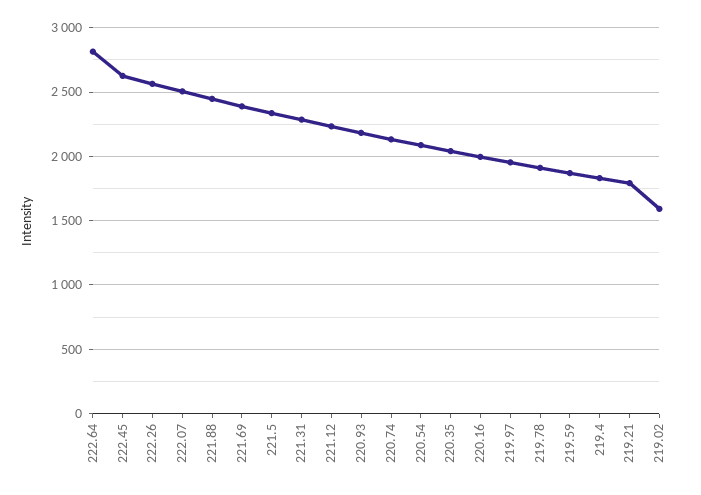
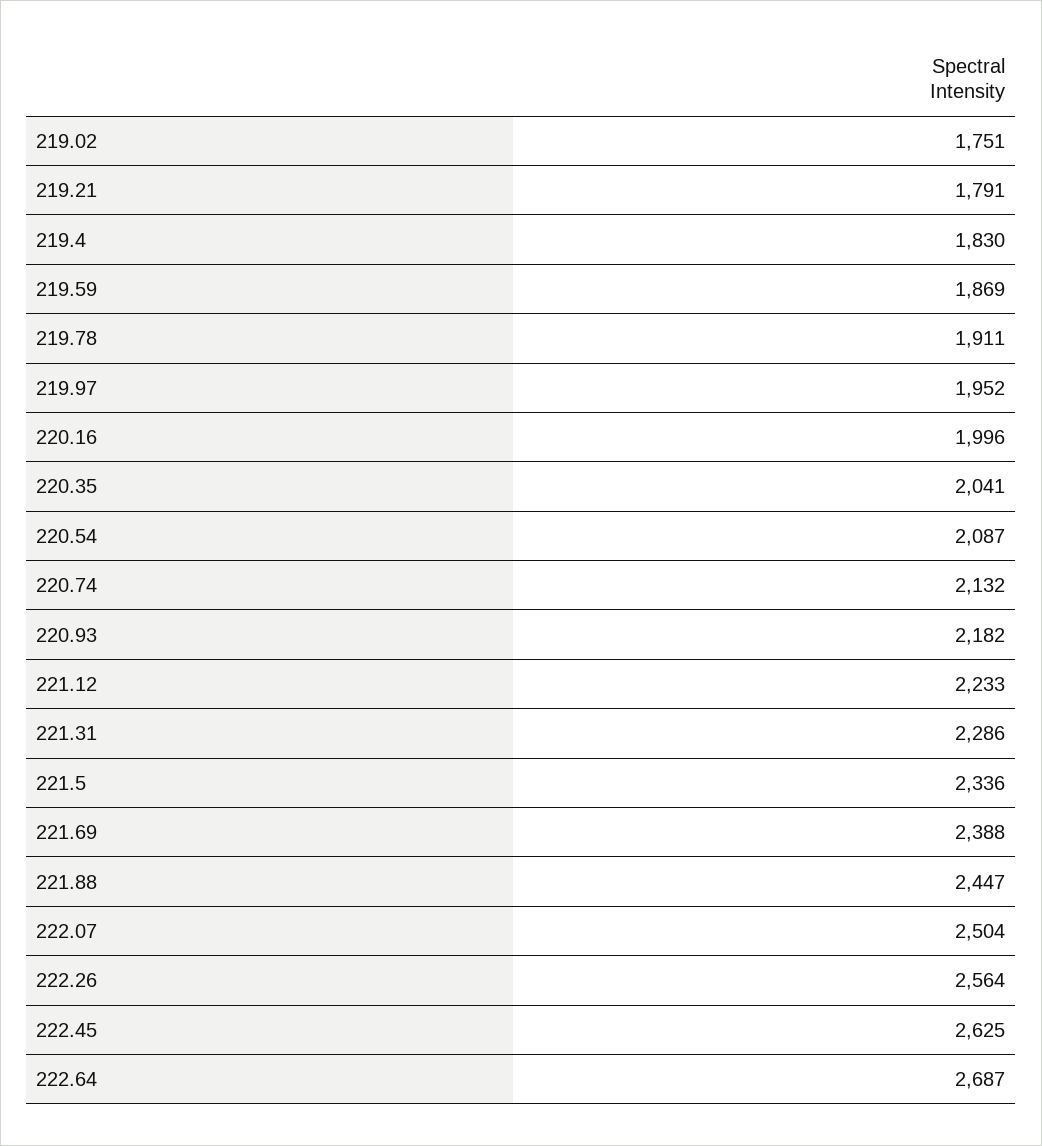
222.64: 2800 -> 2687
219.02: 1600 -> 1751

